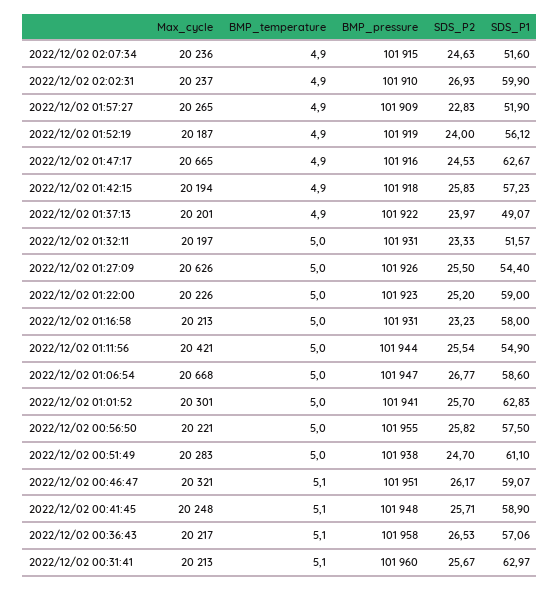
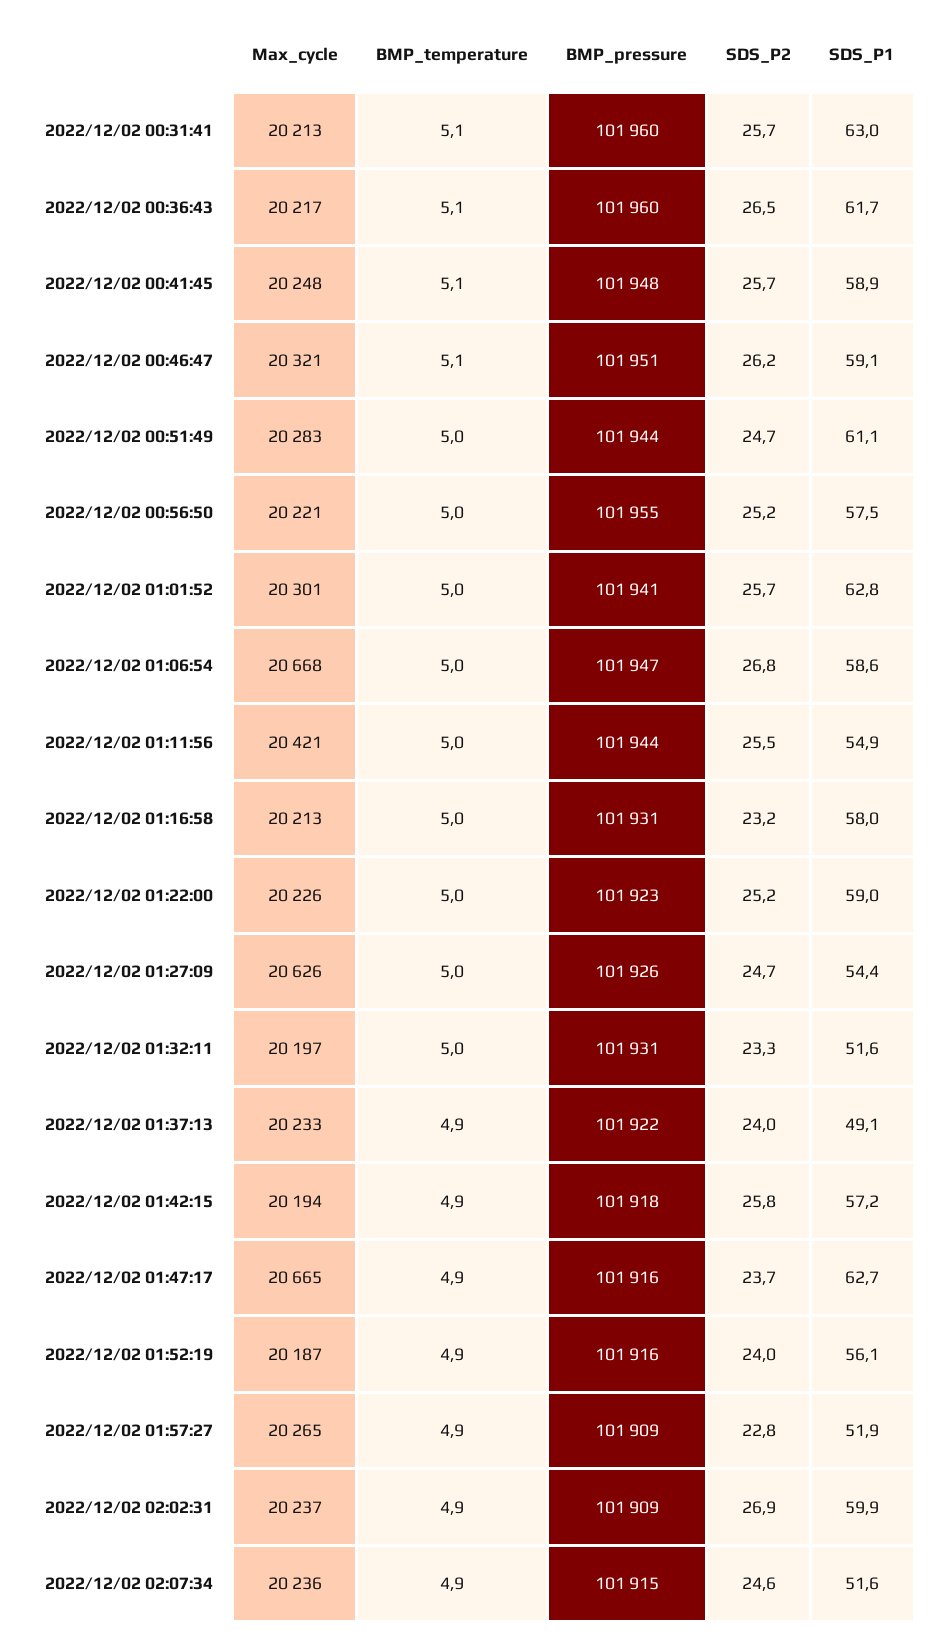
BMP_pressure, 2022/12/02 02:02:31: 101910 -> 101909
BMP_pressure, 2022/12/02 01:52:19: 101919 -> 101916
SDS_P2, 2022/12/02 01:47:17: 24.53 -> 23.7
Max_cycle, 2022/12/02 01:37:13: 20201 -> 20233
SDS_P2, 2022/12/02 01:27:09: 25.5 -> 24.7
SDS_P2, 2022/12/02 00:56:50: 25.82 -> 25.2
BMP_pressure, 2022/12/02 00:51:49: 101938 -> 101944
BMP_pressure, 2022/12/02 00:36:43: 101958 -> 101960
SDS_P1, 2022/12/02 00:36:43: 57.06 -> 61.7

